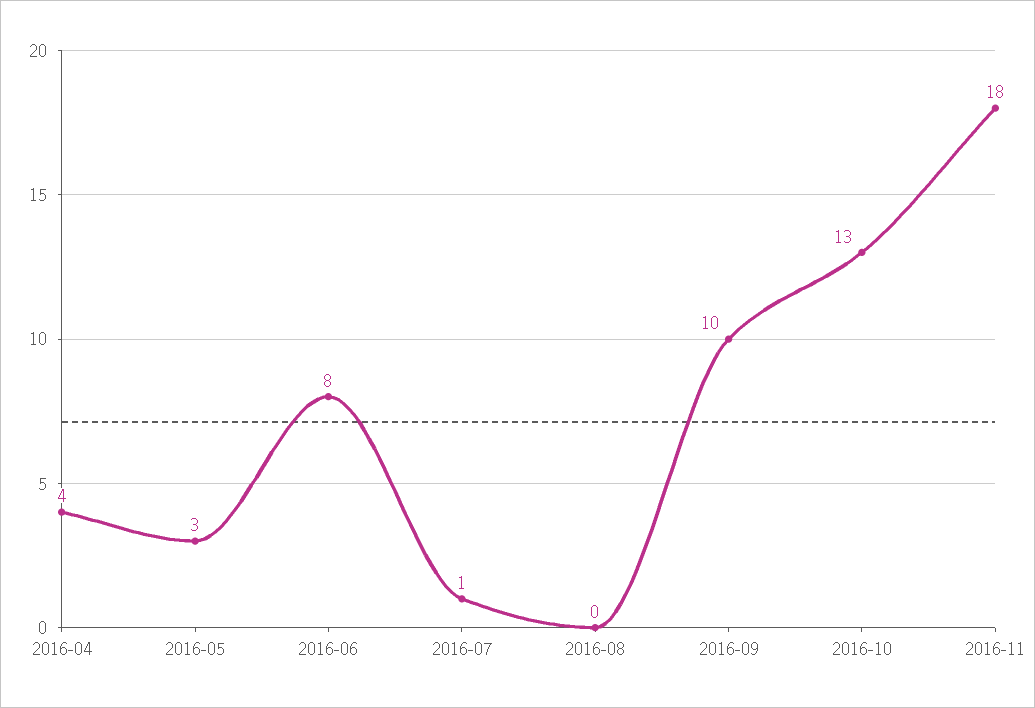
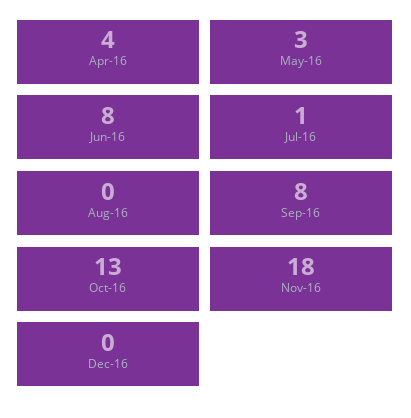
2016-09: 10 -> 8
Dec-16: none -> 0

